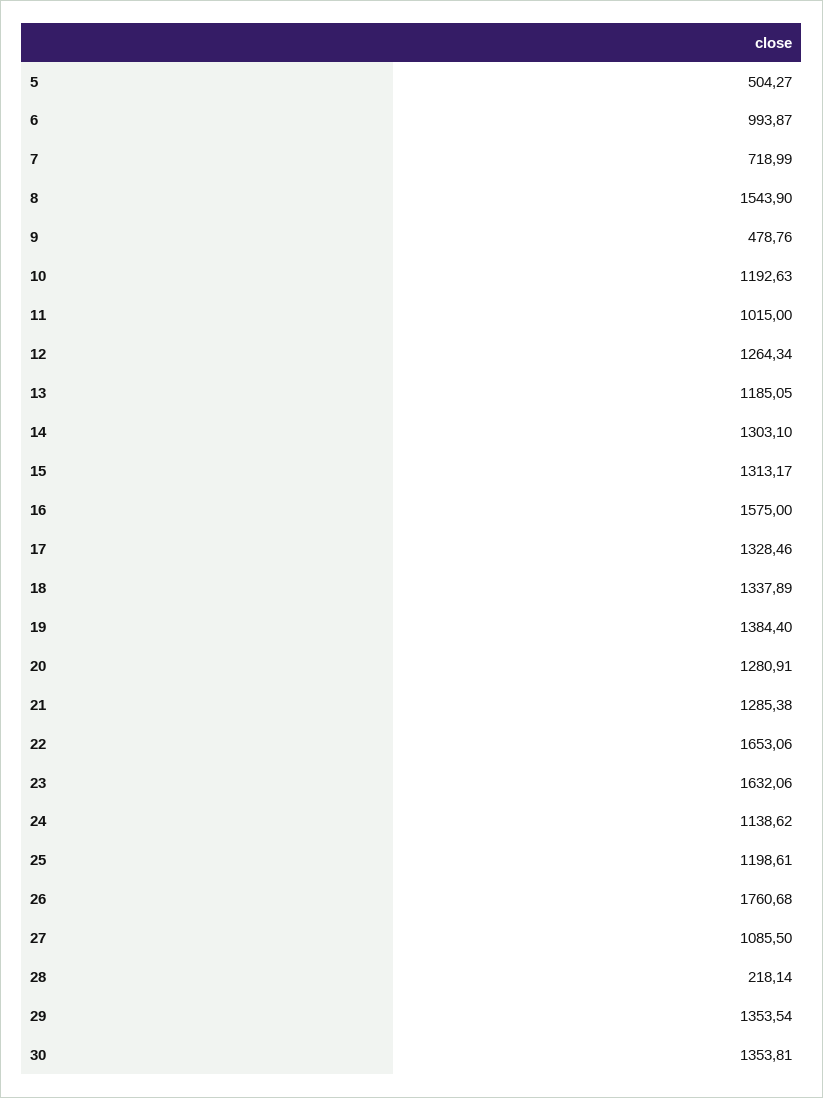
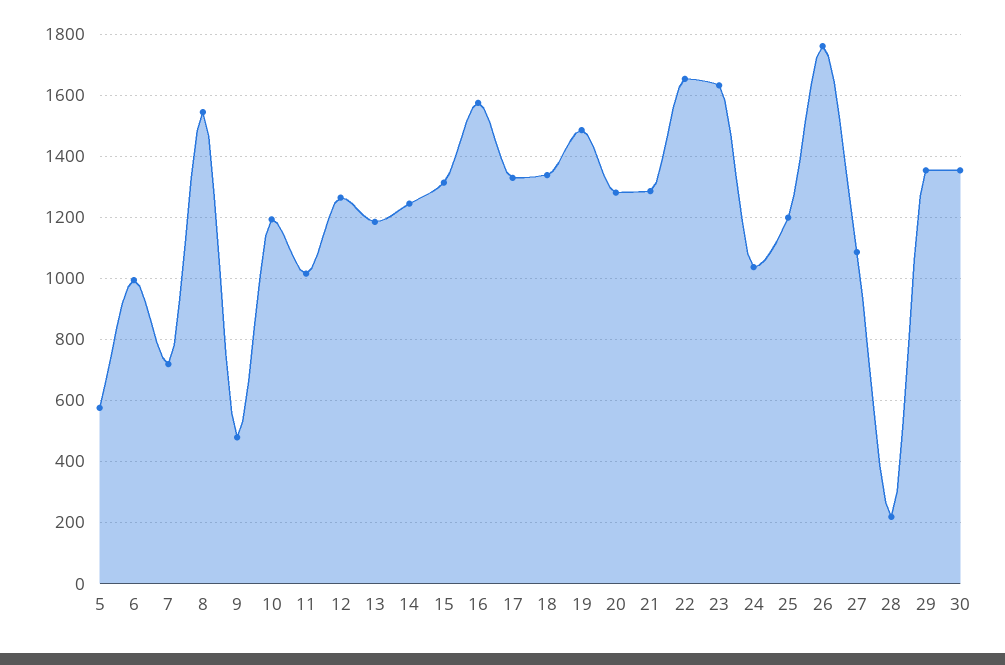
5: 504.27 -> 580
14: 1303.1 -> 1240
19: 1384.4 -> 1480
24: 1138.62 -> 1040

